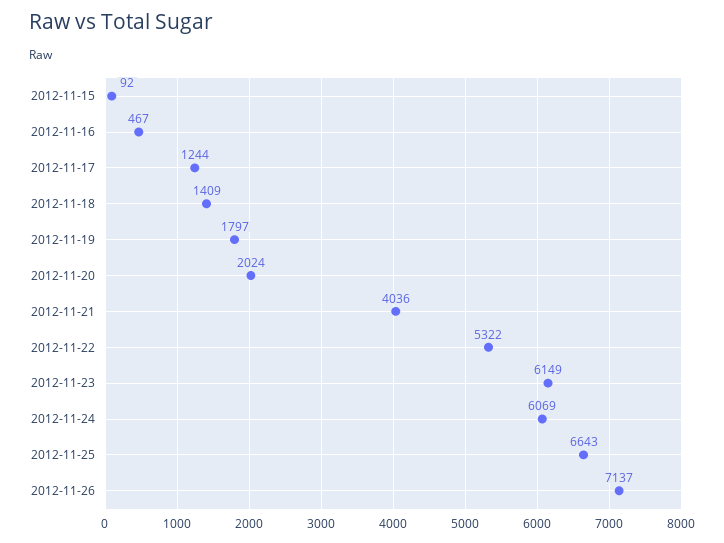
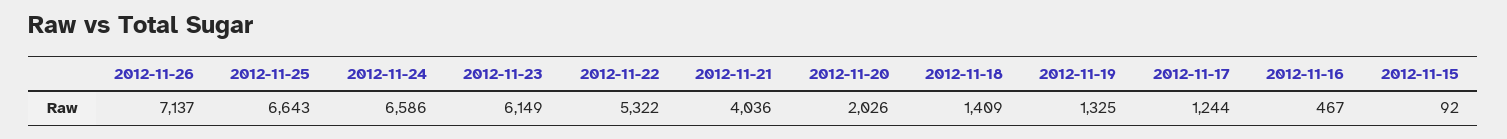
2012-11-19: 1797 -> 1325
2012-11-20: 2024 -> 2026
2012-11-24: 6069 -> 6586

